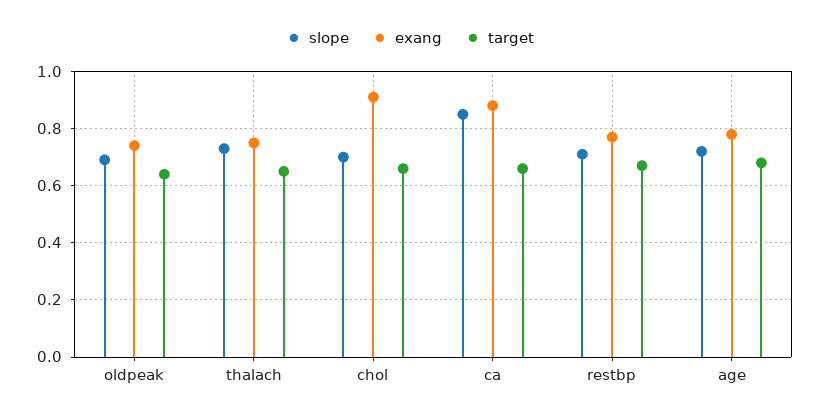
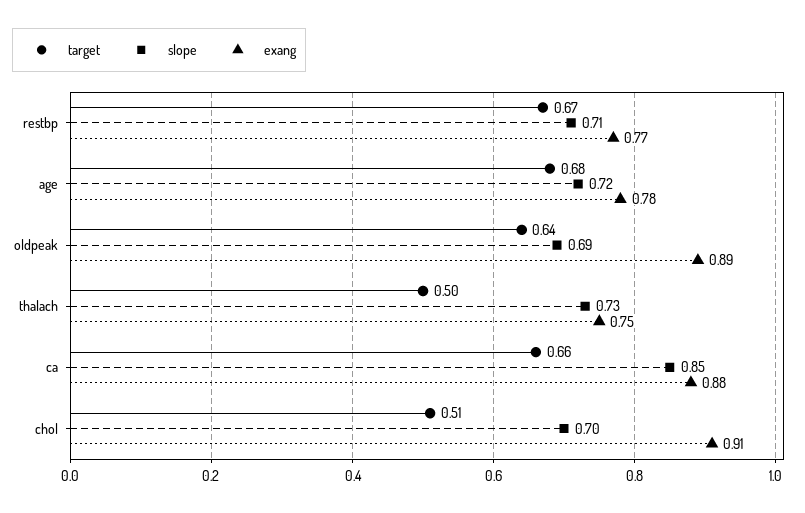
exang, oldpeak: 0.75 -> 0.89
target, thalach: 0.65 -> 0.5
target, chol: 0.65 -> 0.51

